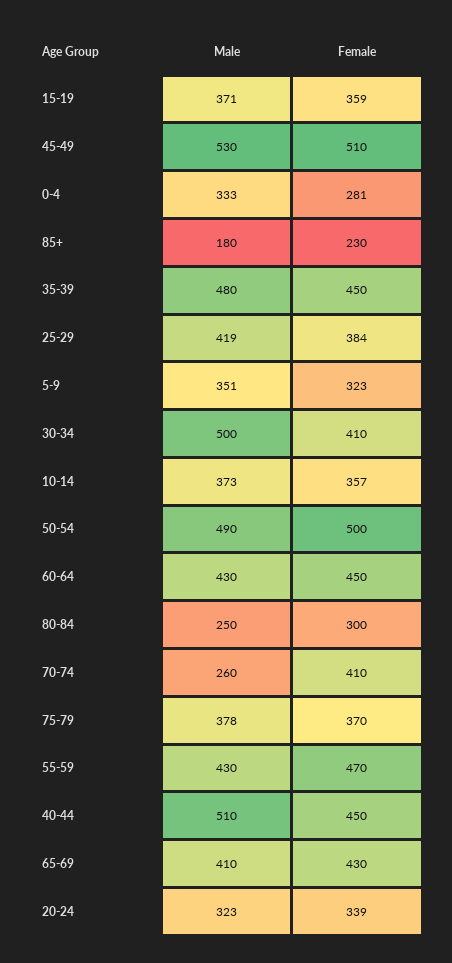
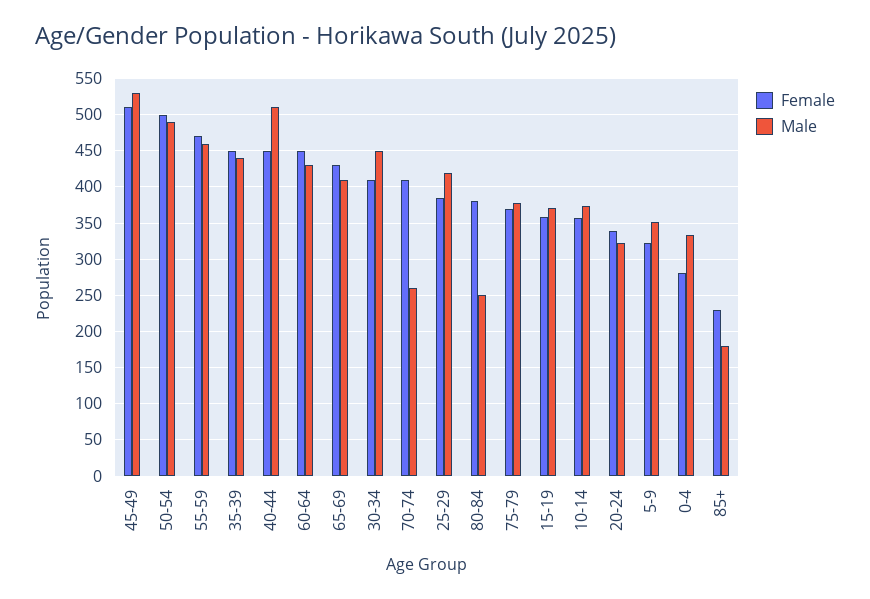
Male, 35-39: 480 -> 440
Male, 30-34: 500 -> 450
Female, 80-84: 300 -> 380
Male, 55-59: 430 -> 460

